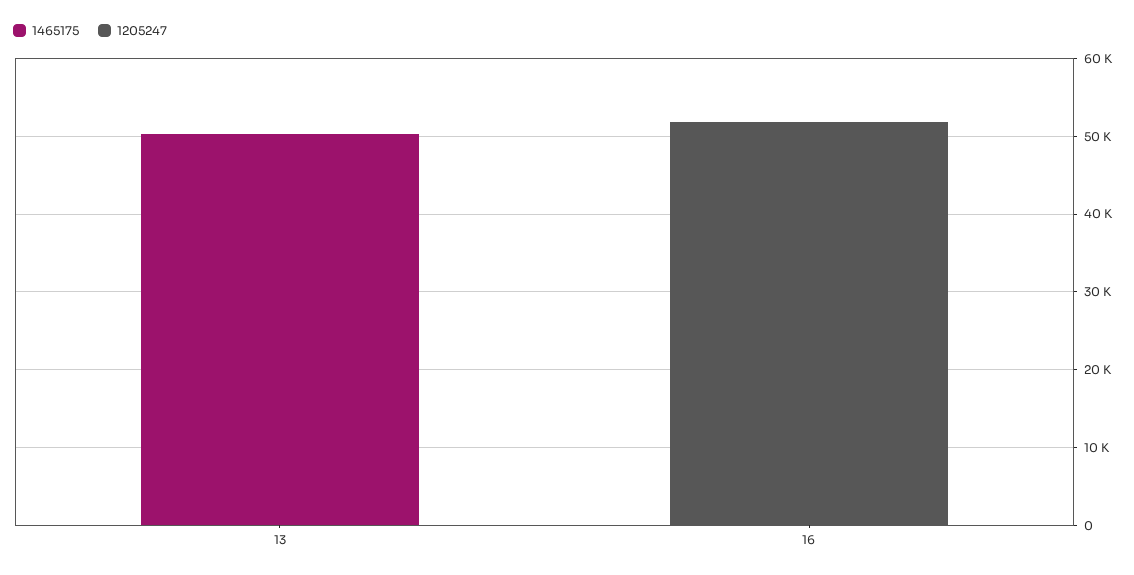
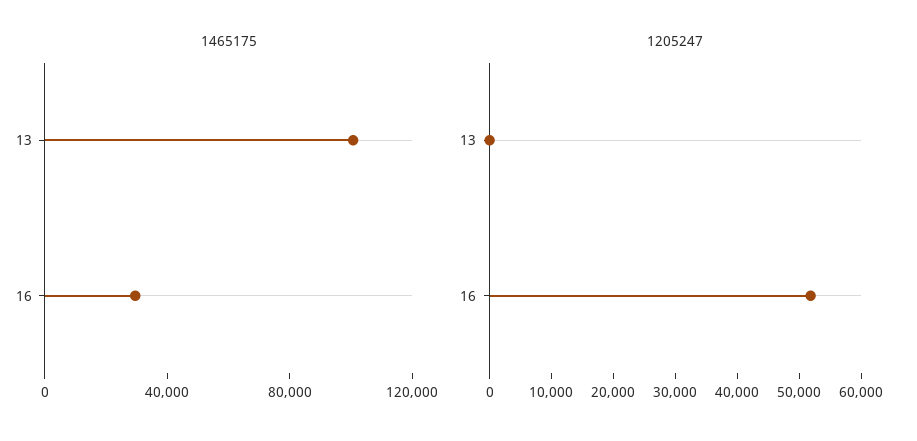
1465175, 13: 50000 -> 100000
1465175, 16: 0 -> 30000

